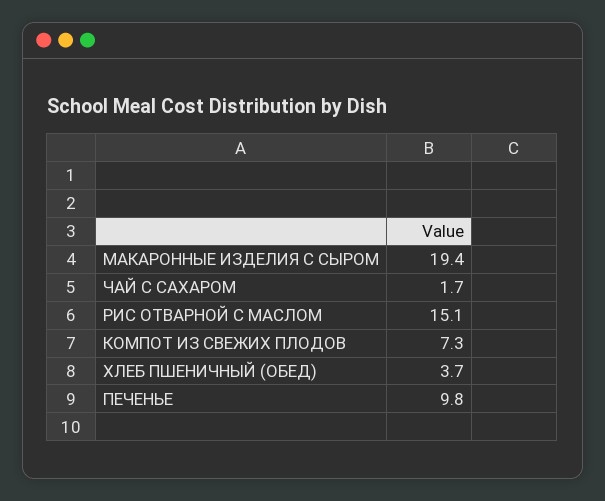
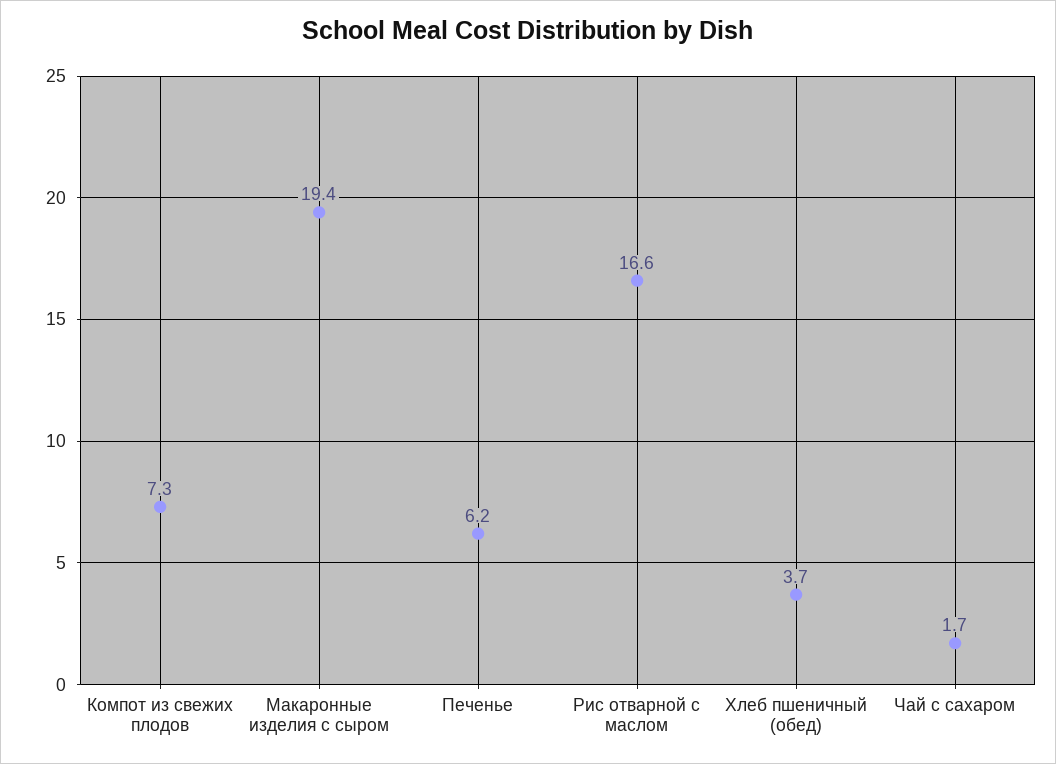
РИС ОТВАРНОЙ С МАСЛОМ: 15.1 -> 16.6
ПЕЧЕНЬЕ: 9.8 -> 6.2

